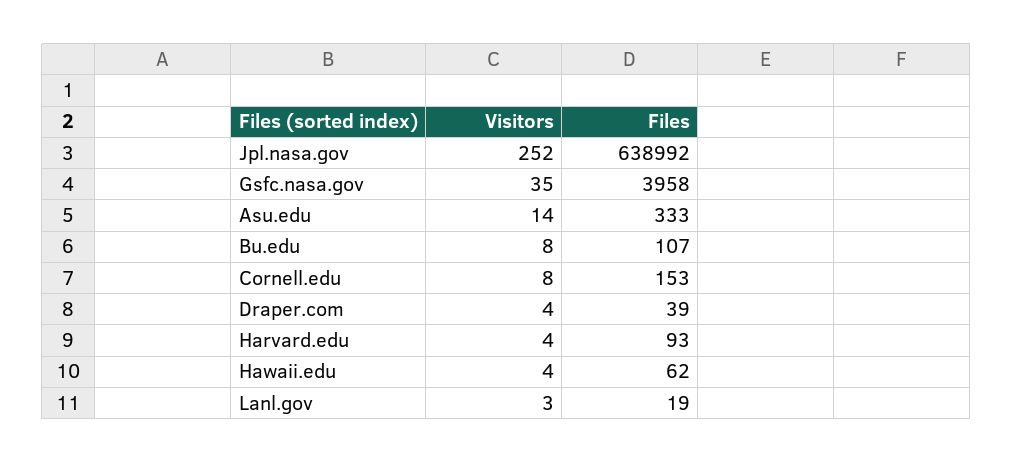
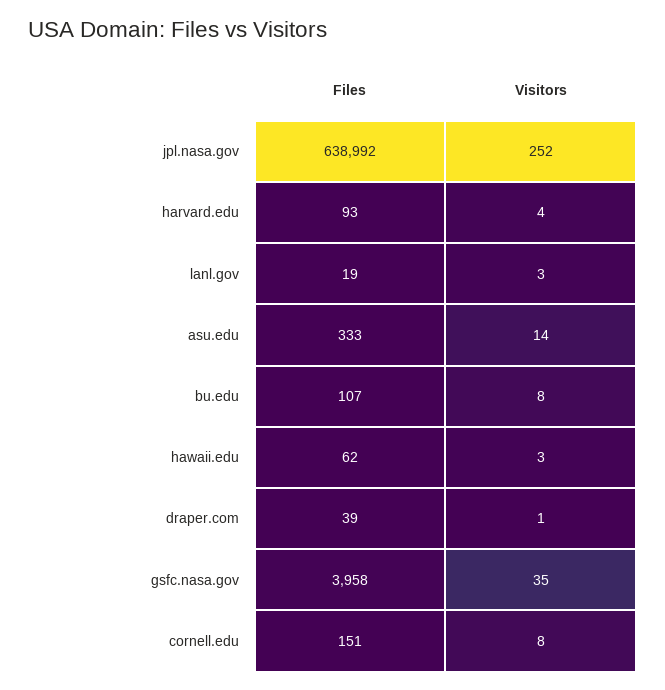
Files, Cornell.edu: 153 -> 151
Visitors, Draper.com: 4 -> 1
Visitors, Hawaii.edu: 4 -> 3

